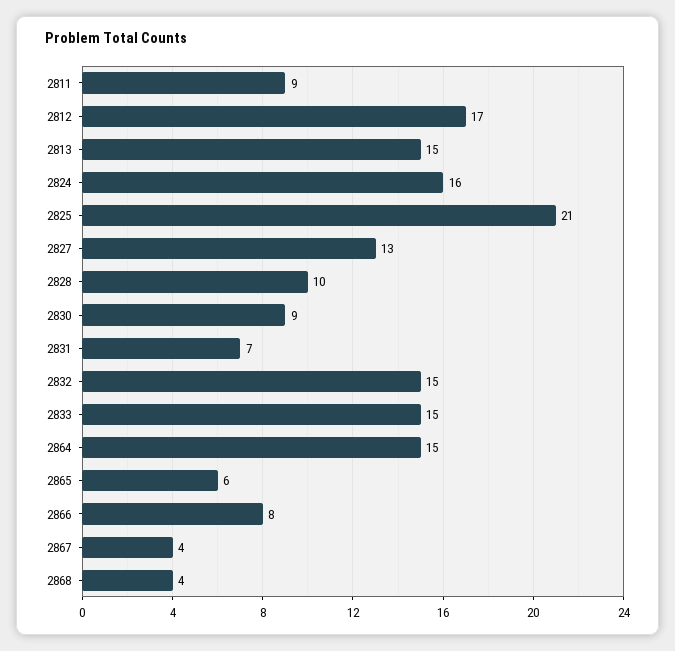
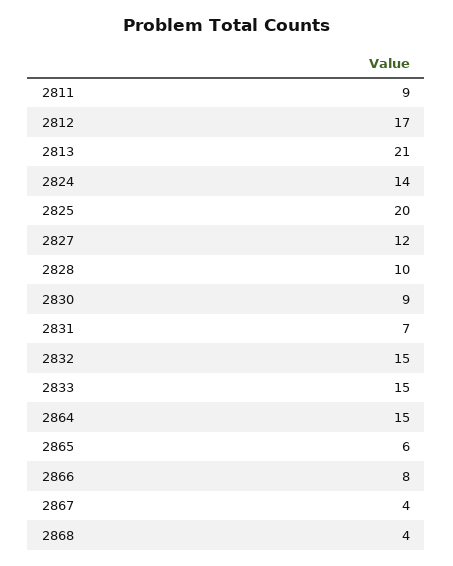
2813: 15 -> 21
2824: 16 -> 14
2825: 21 -> 20
2827: 13 -> 12

